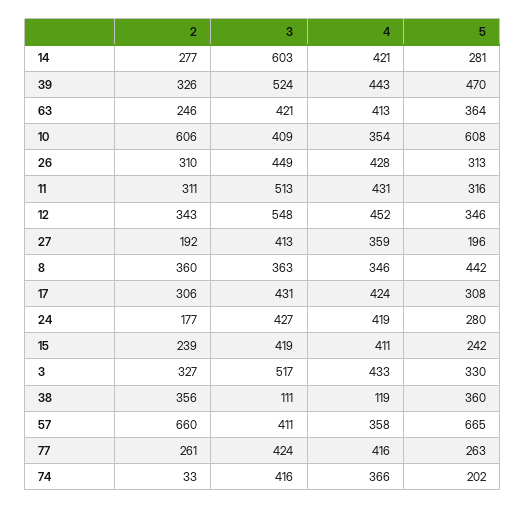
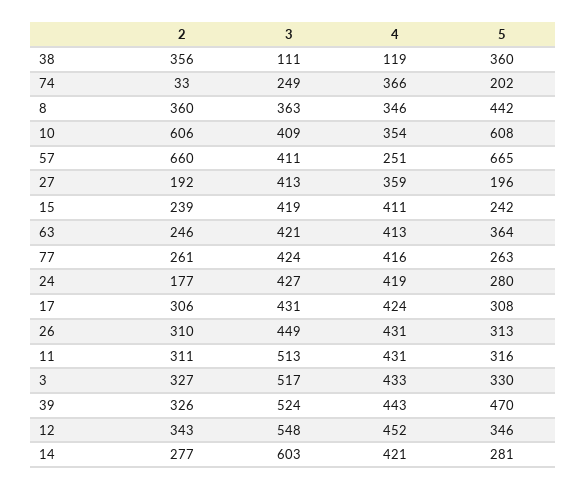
4, 26: 428 -> 431
4, 57: 358 -> 251
3, 74: 416 -> 249

